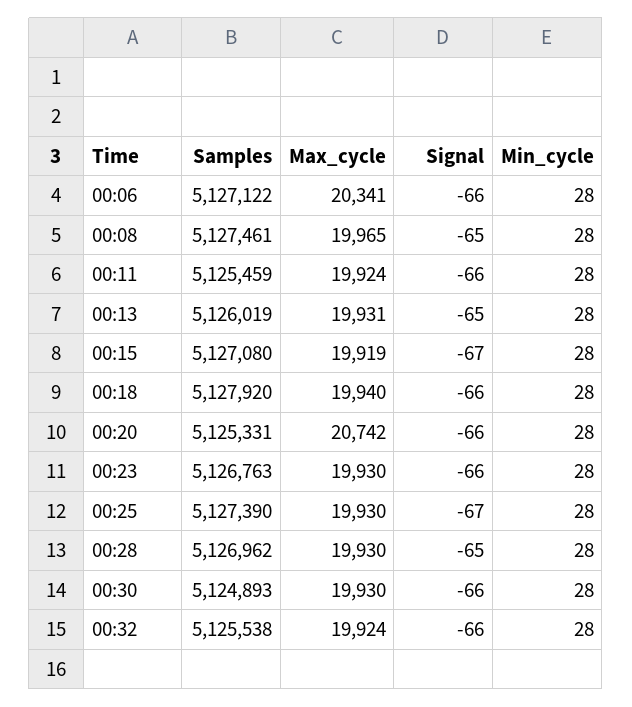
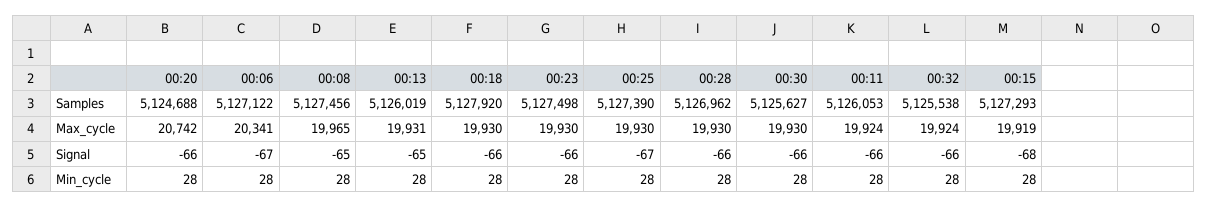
Signal, 00:06: -66 -> -67
Samples, 00:08: 5127461 -> 5127456
Samples, 00:11: 5125459 -> 5126053
Samples, 00:15: 5127080 -> 5127293
Signal, 00:15: -67 -> -68
Max_cycle, 00:18: 19940 -> 19930
Samples, 00:20: 5125331 -> 5124688
Samples, 00:23: 5126763 -> 5127498
Signal, 00:28: -65 -> -66
Samples, 00:30: 5124893 -> 5125627

